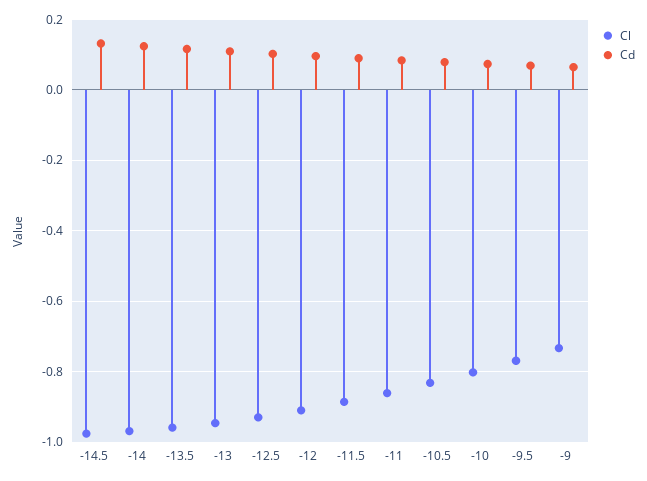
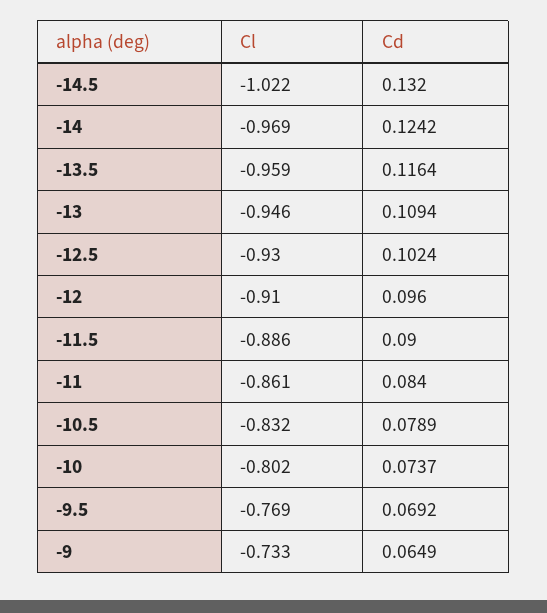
Cl, -14.5: -0.98 -> -1.022

